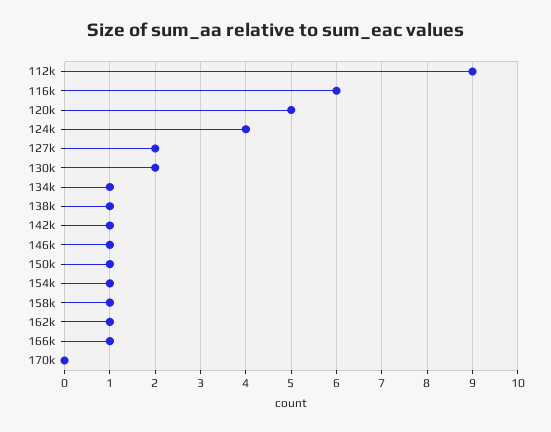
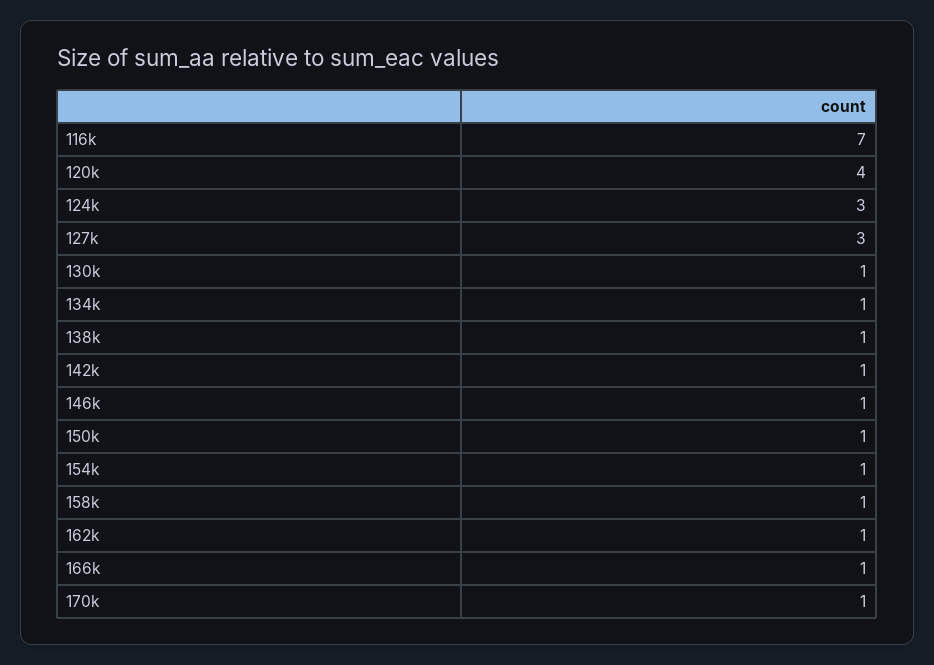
112k: 9 -> none
116k: 6 -> 7
120k: 5 -> 4
124k: 4 -> 3
127k: 2 -> 3
130k: 2 -> 1
170k: 0 -> 1

